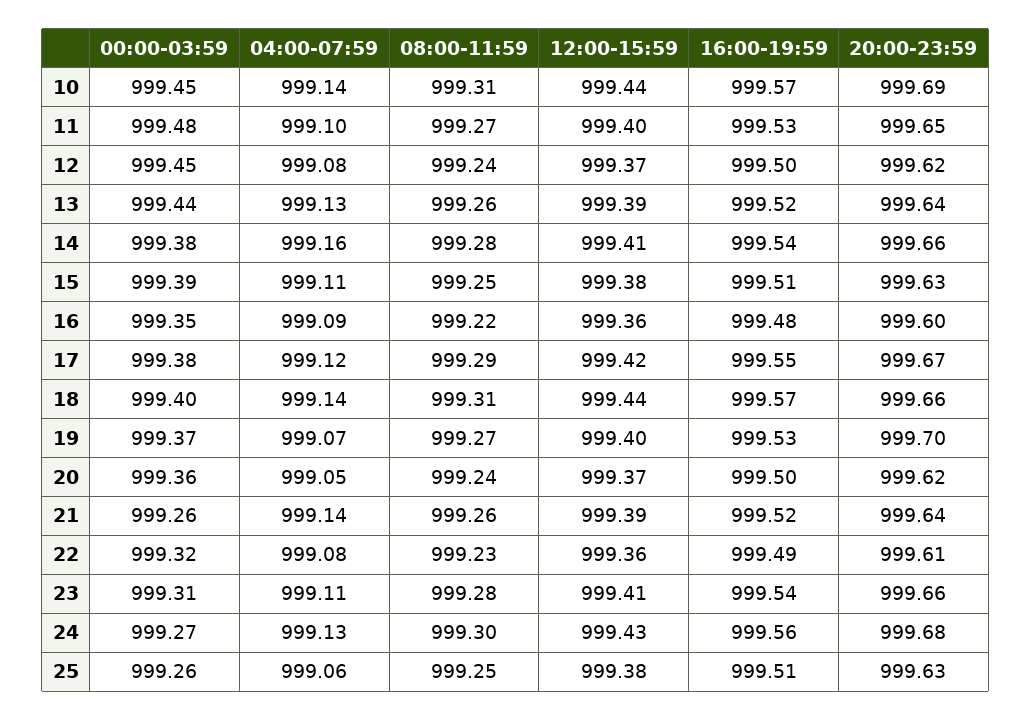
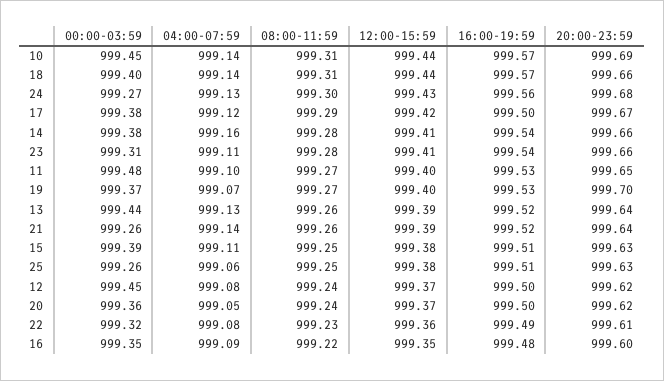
12:00-15:59, 16: 999.36 -> 999.35
16:00-19:59, 17: 999.55 -> 999.5

